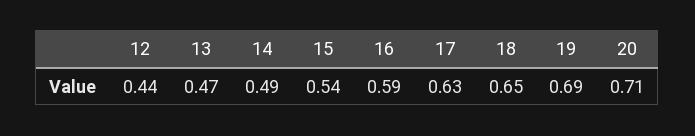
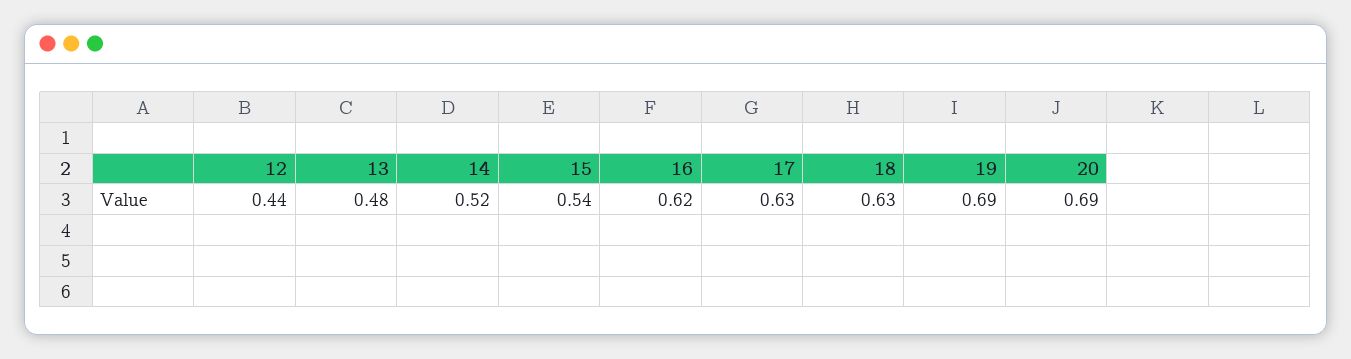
13: 0.47 -> 0.48
14: 0.49 -> 0.52
16: 0.59 -> 0.62
18: 0.65 -> 0.63
20: 0.71 -> 0.69

